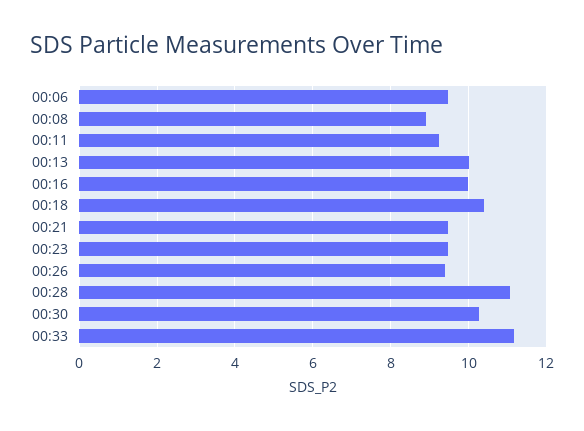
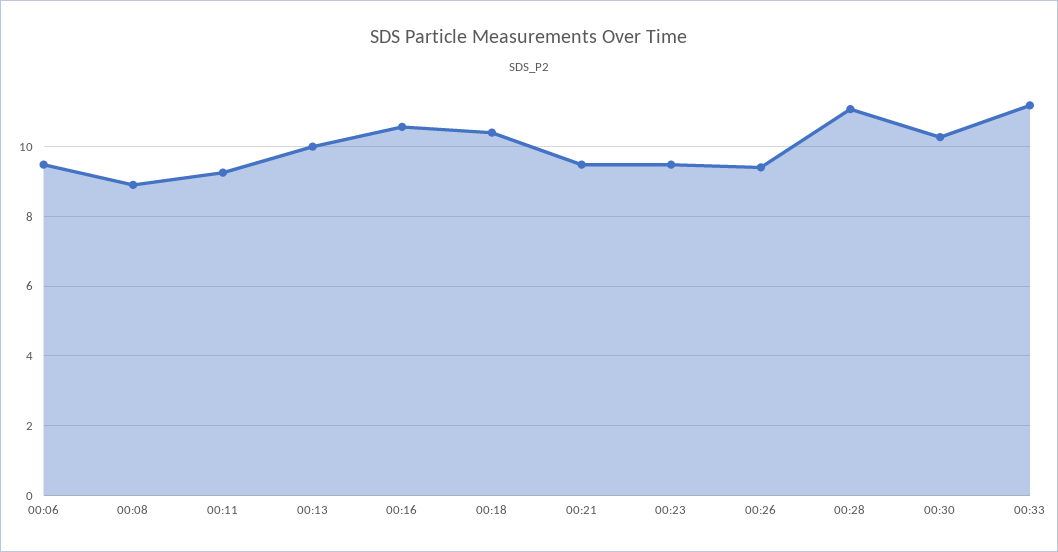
00:16: 10 -> 10.6

